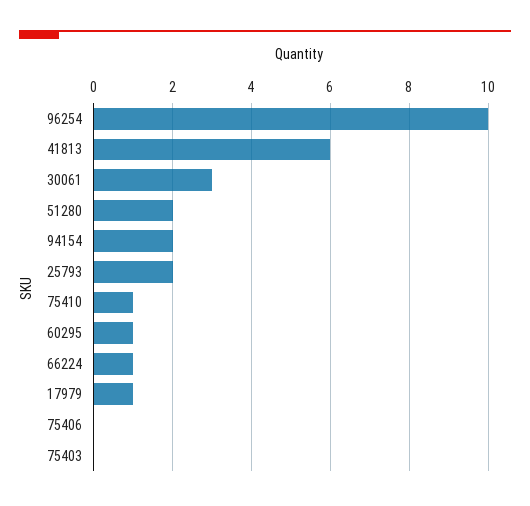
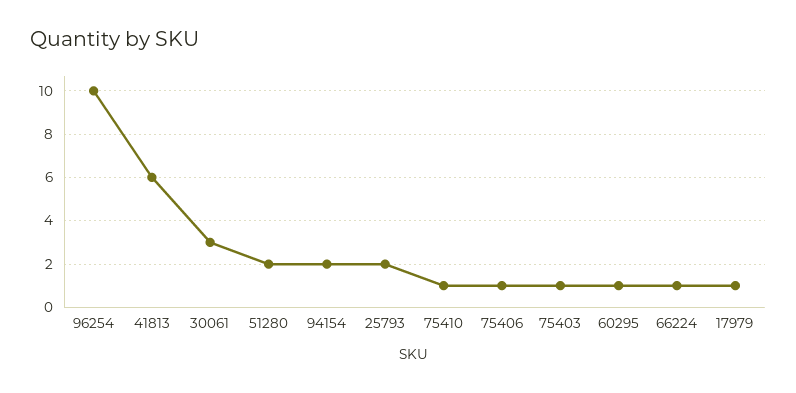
75406: 0 -> 1
75403: 0 -> 1

